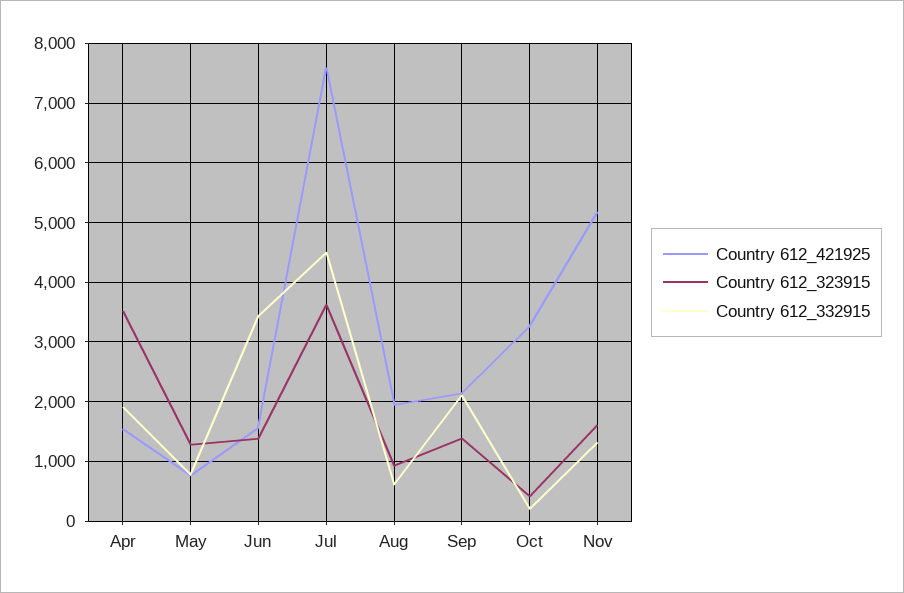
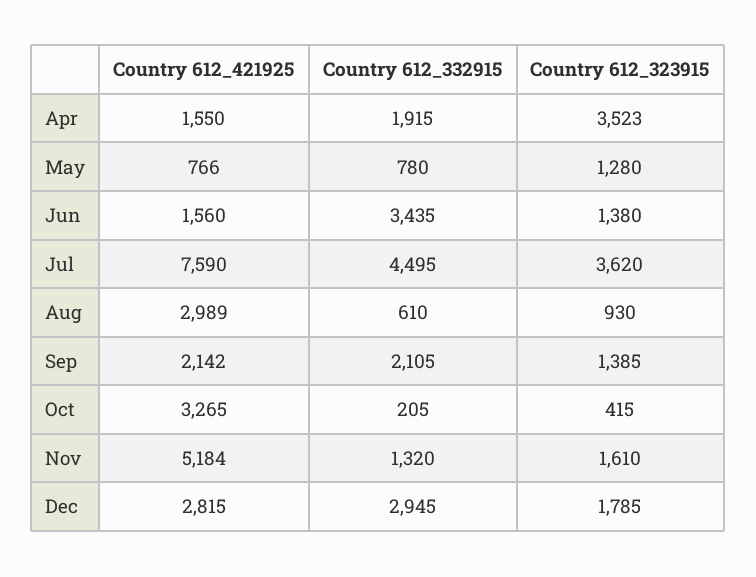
Country 612_421925, Aug: 2000 -> 2989
Country 612_421925, Dec: none -> 2815
Country 612_332915, Dec: none -> 2945
Country 612_323915, Dec: none -> 1785

